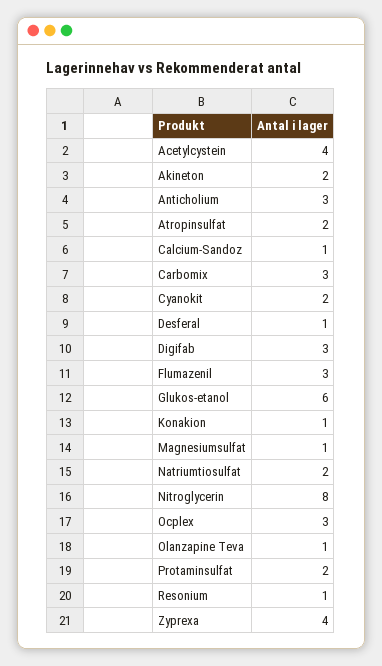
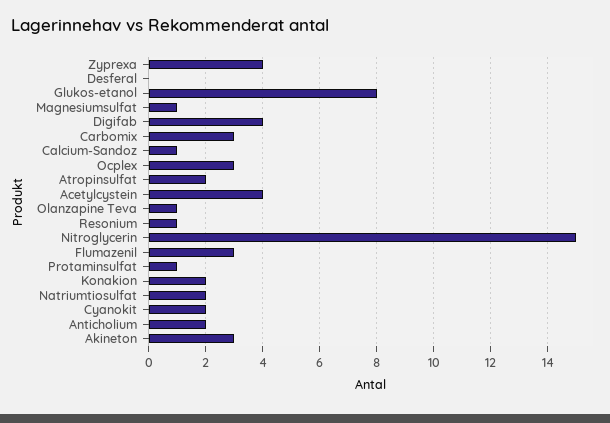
Akineton: 2 -> 3
Anticholium: 3 -> 2
Desferal: 1 -> 0
Digifab: 3 -> 4
Glukos-etanol: 6 -> 8
Konakion: 1 -> 2
Nitroglycerin: 8 -> 15
Protaminsulfat: 2 -> 1

